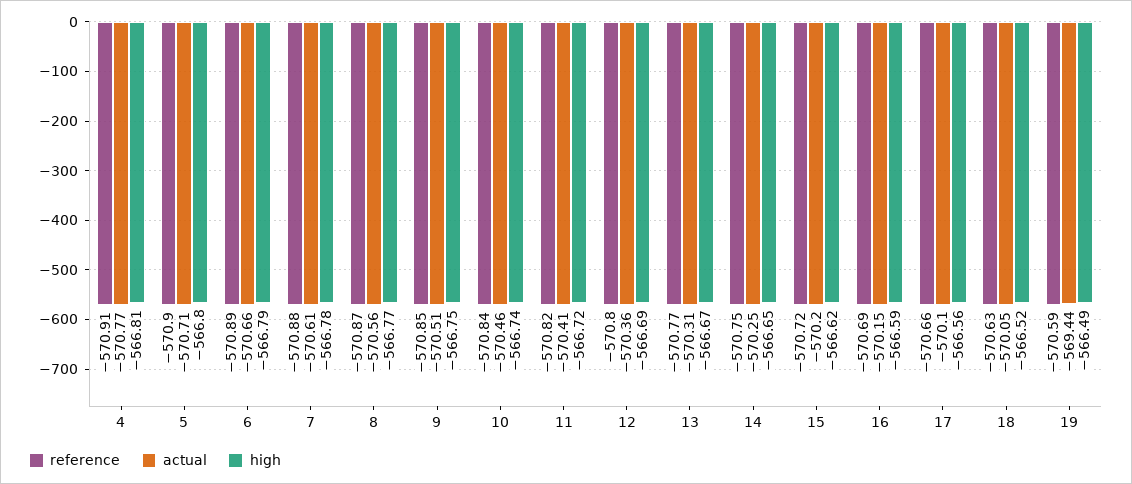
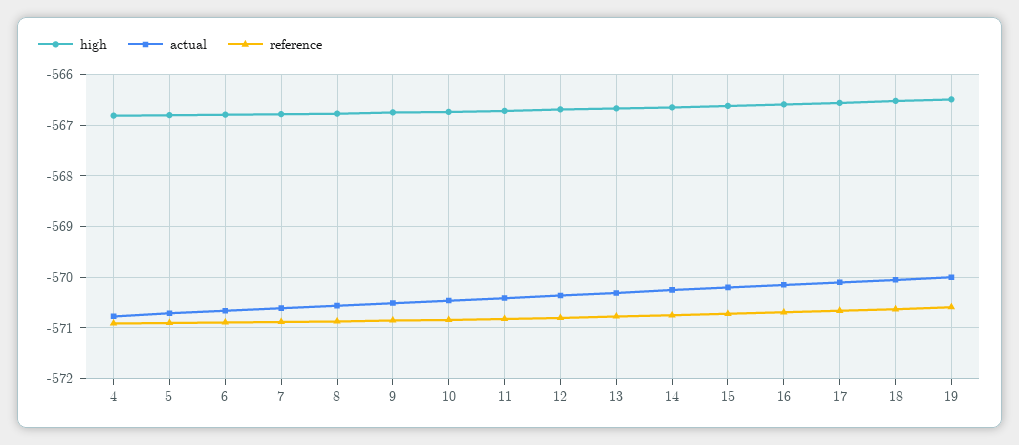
actual, 19: -569.44 -> -570

